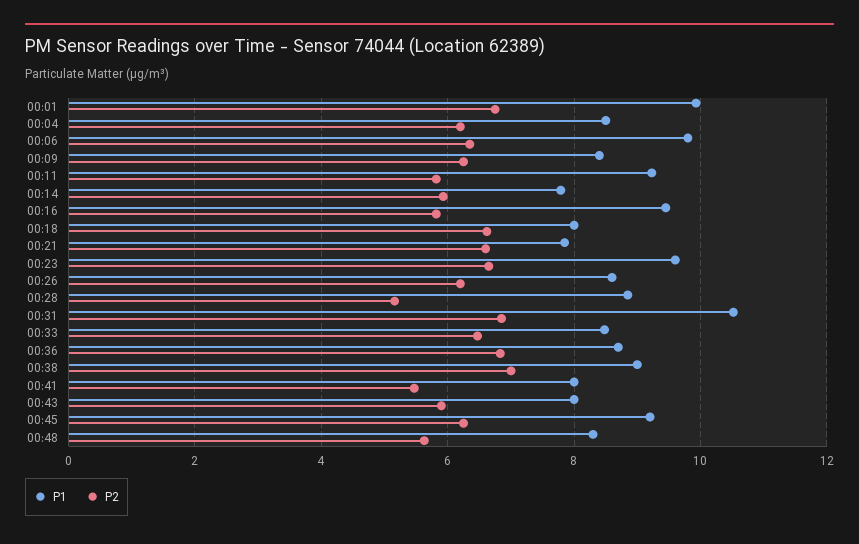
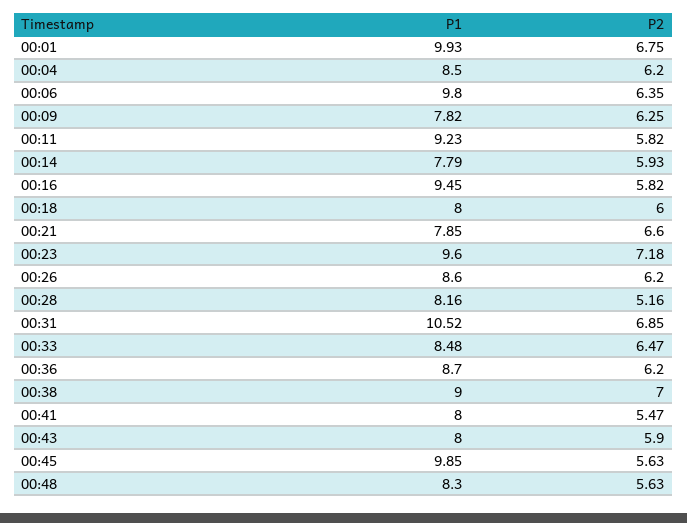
P1, 00:09: 8.4 -> 7.82
P2, 00:18: 6.6 -> 6
P2, 00:23: 6.6 -> 7.18
P1, 00:28: 8.8 -> 8.16
P2, 00:36: 6.8 -> 6.2
P1, 00:45: 9.2 -> 9.85
P2, 00:45: 6.2 -> 5.63

